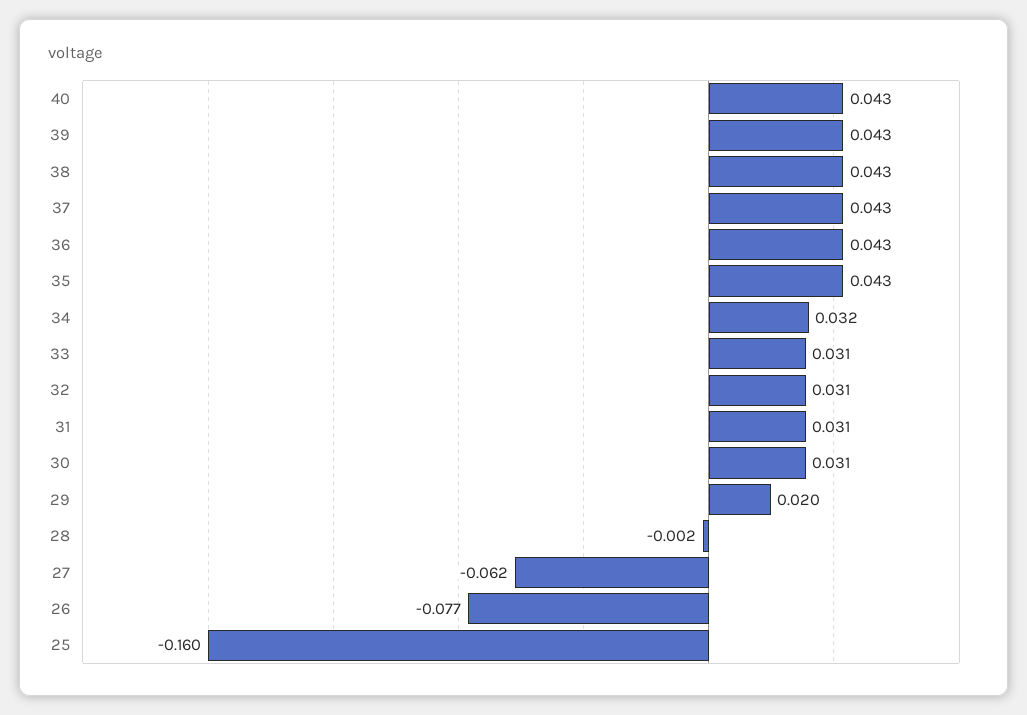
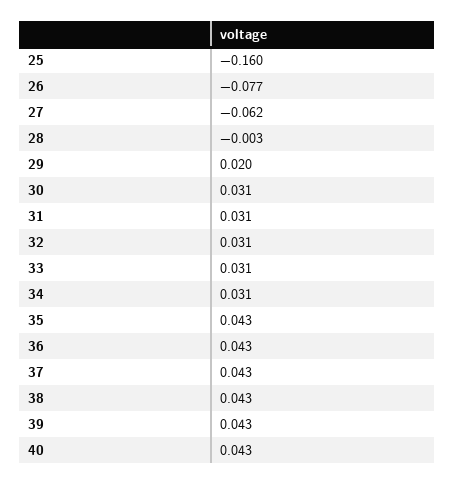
34: 0.032 -> 0.031
28: -0.002 -> -0.003

